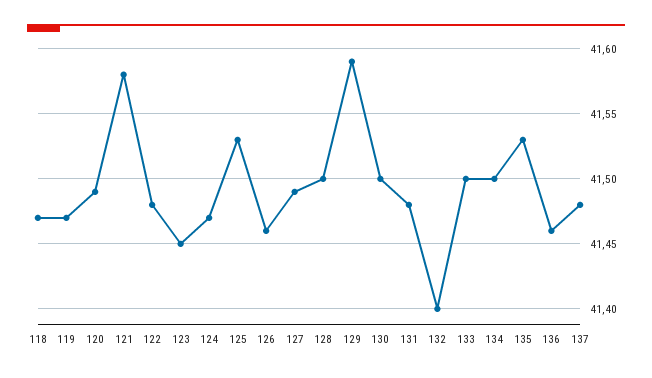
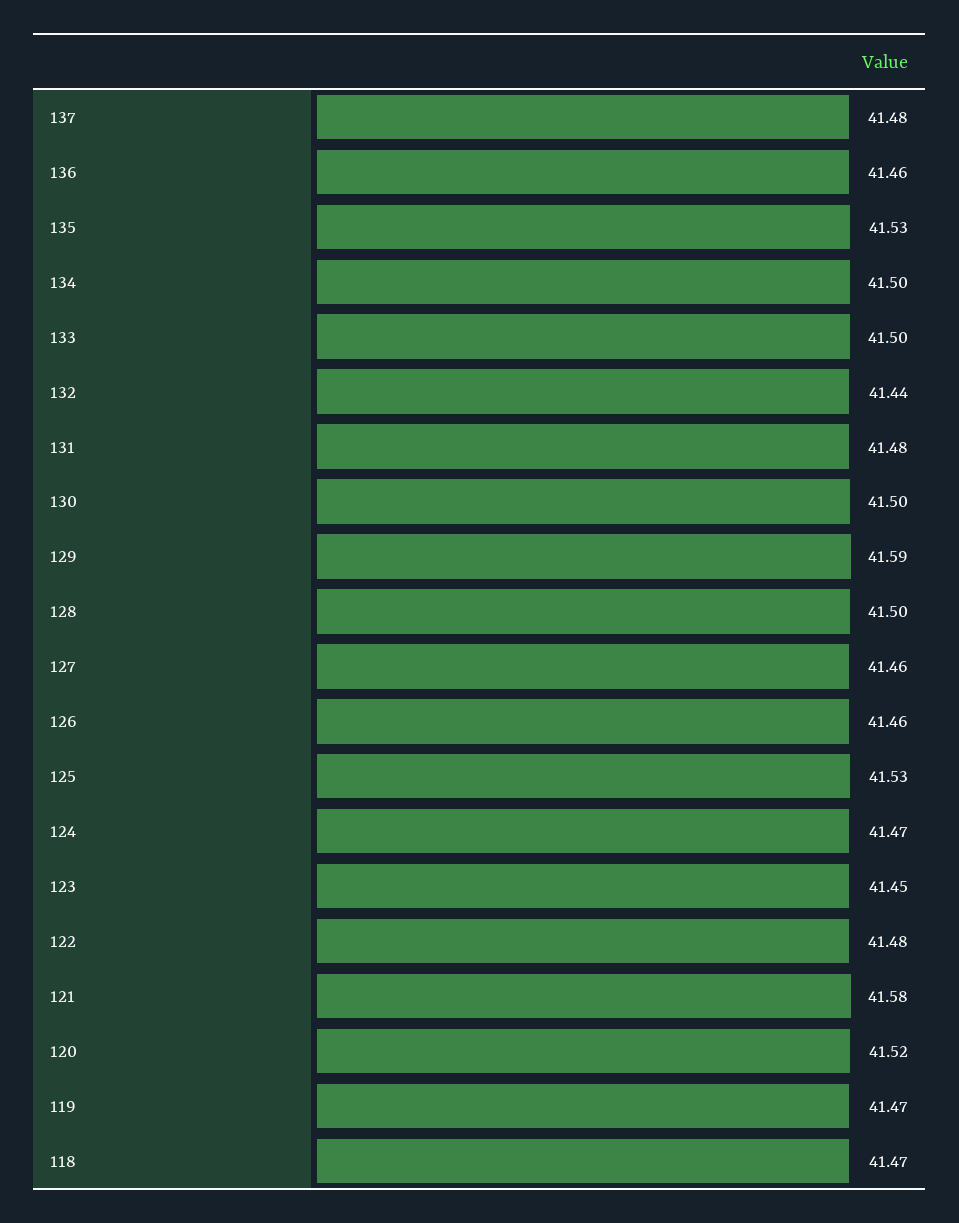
120: 41.49 -> 41.52
127: 41.49 -> 41.46
132: 41.4 -> 41.44

